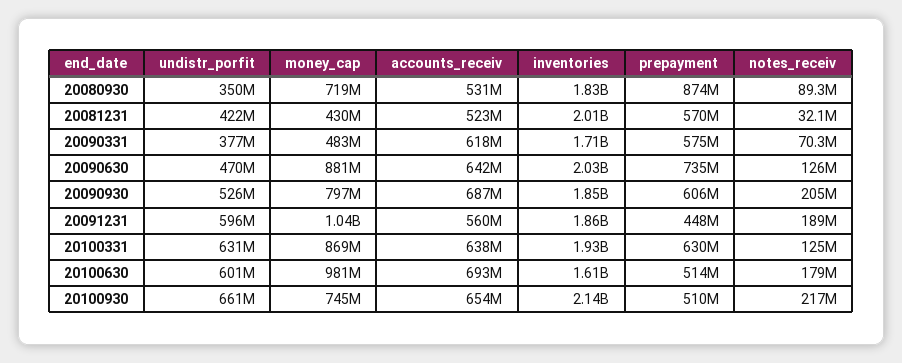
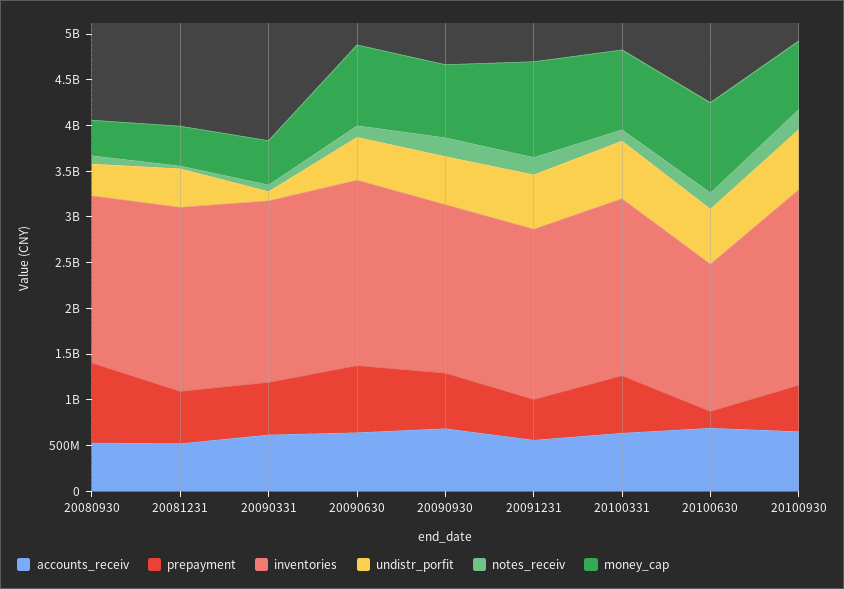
money_cap, 20080930: 719000000 -> 400000000
undistr_porfit, 20090331: 377000000 -> 100000000
inventories, 20090331: 1710000000 -> 2000000000
prepayment, 20100630: 514000000 -> 200000000

